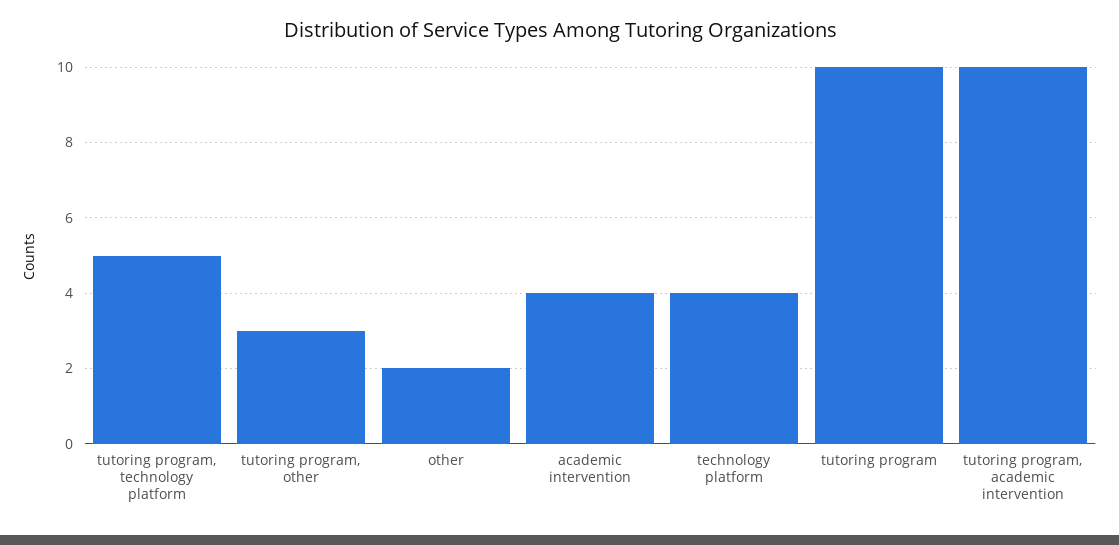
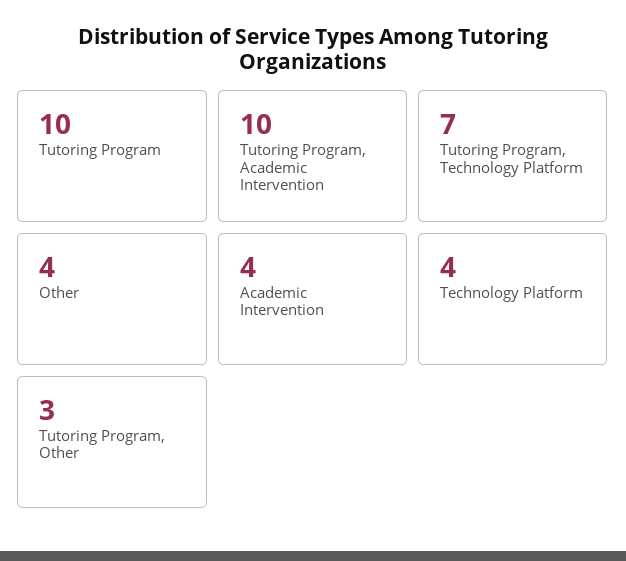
tutoring program, technology platform: 5 -> 7
other: 2 -> 4

